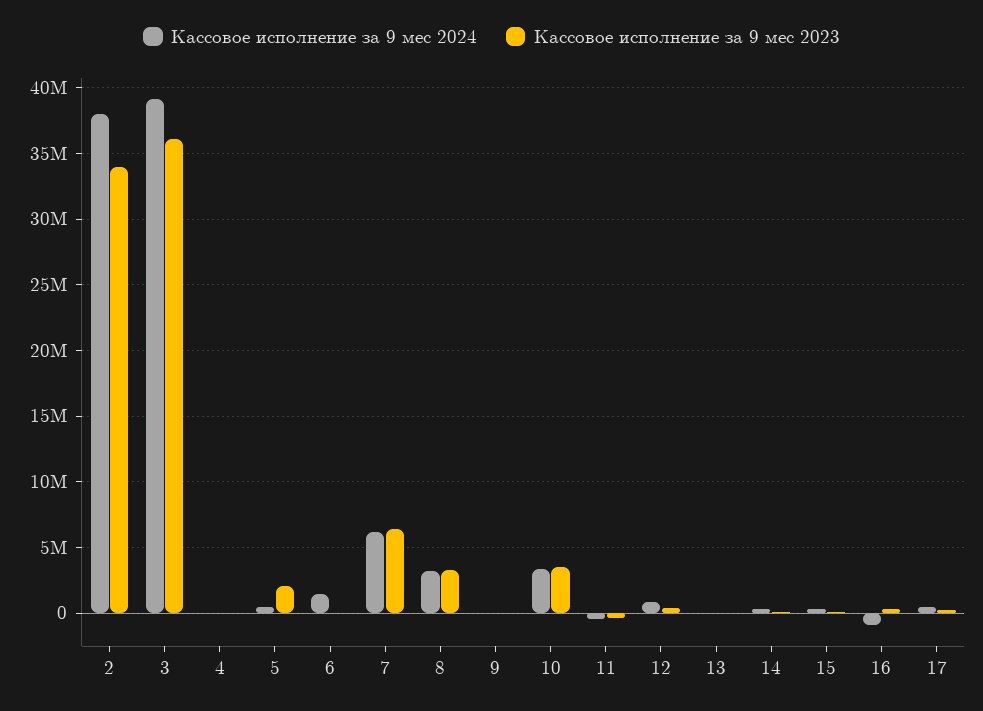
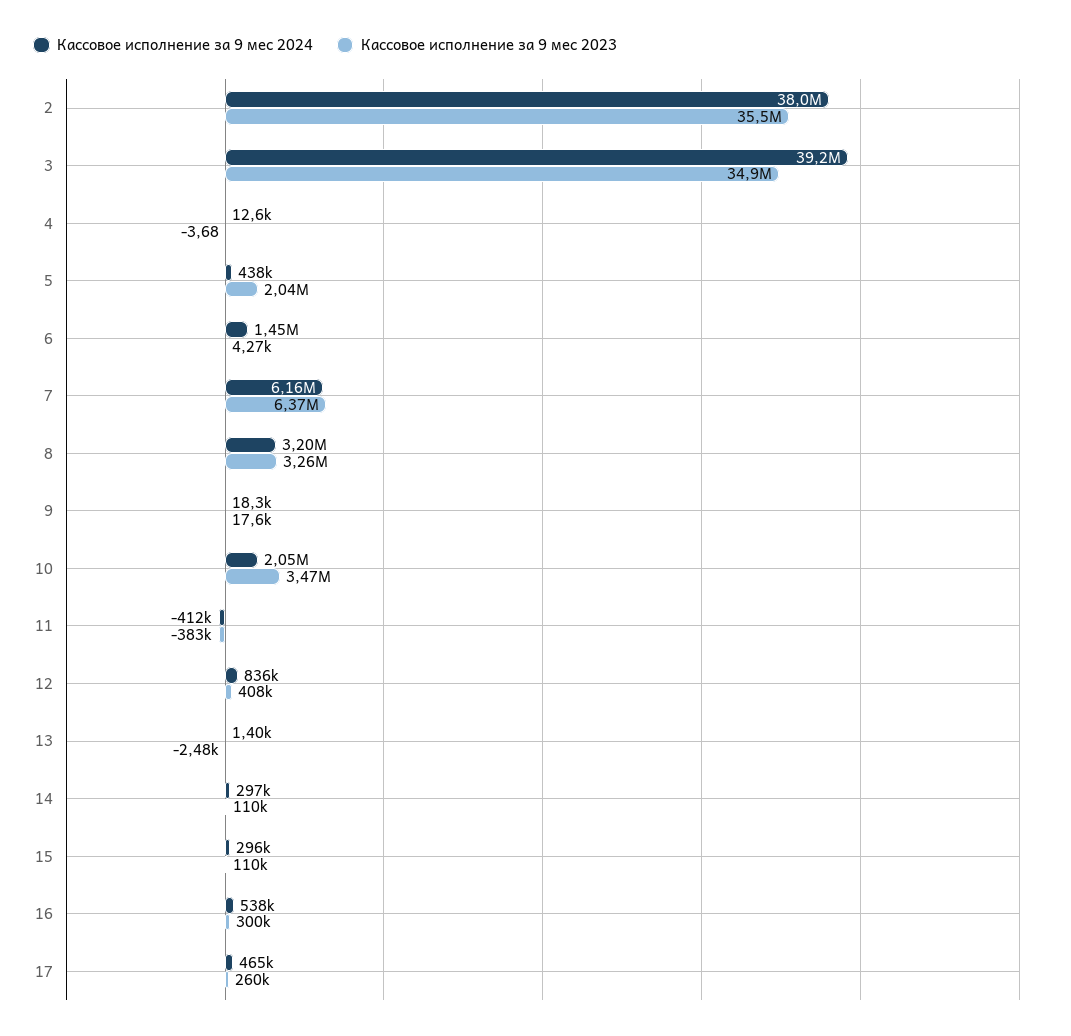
Кассовое исполнение за 9 мес 2023, 2: 34000000 -> 35500000
Кассовое исполнение за 9 мес 2023, 3: 36000000 -> 34900000
Кассовое исполнение за 9 мес 2024, 10: 3500000 -> 2050000
Кассовое исполнение за 9 мес 2024, 16: -1000000 -> 538000

